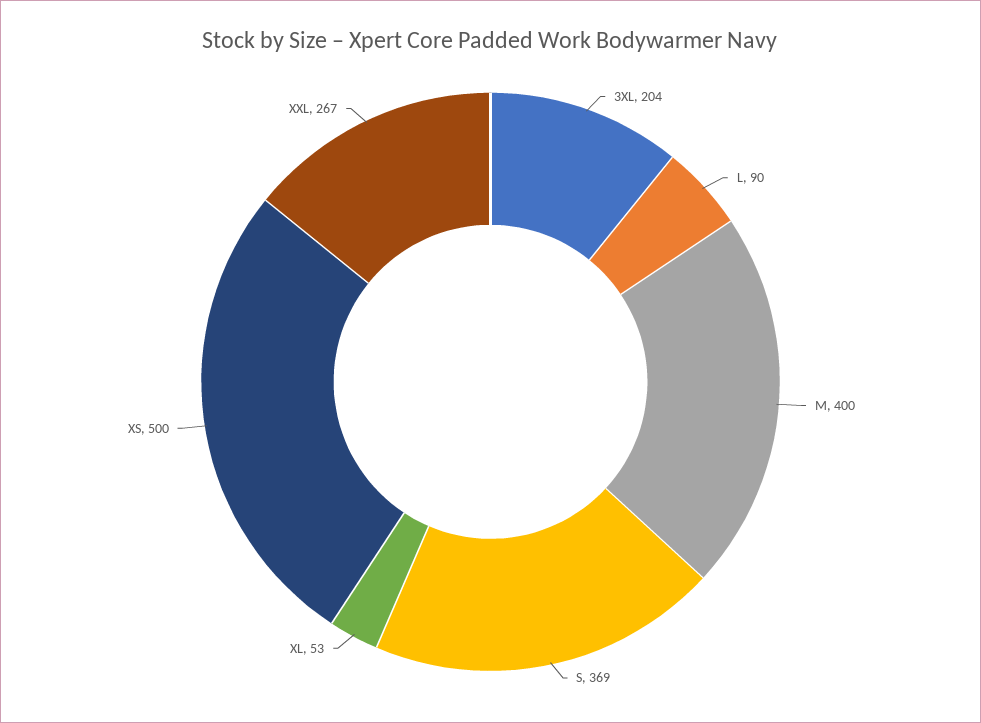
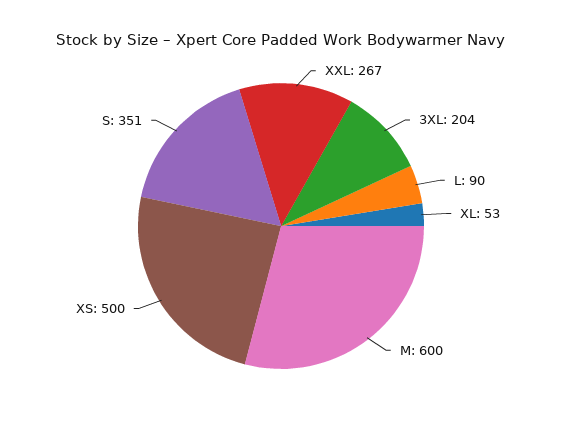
M: 400 -> 600
S: 369 -> 351

